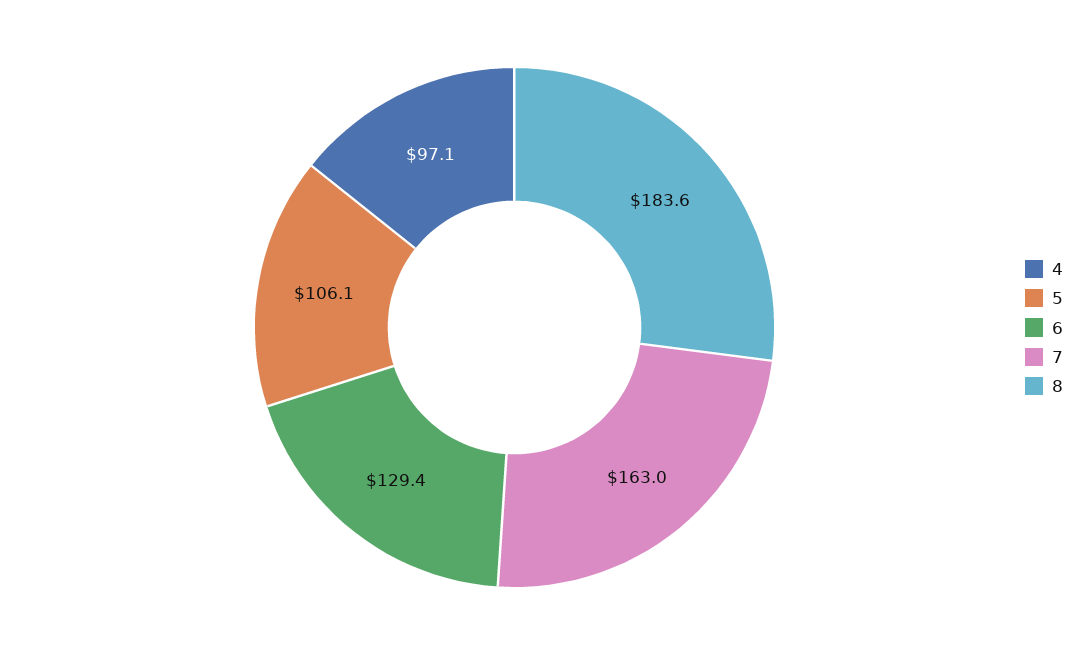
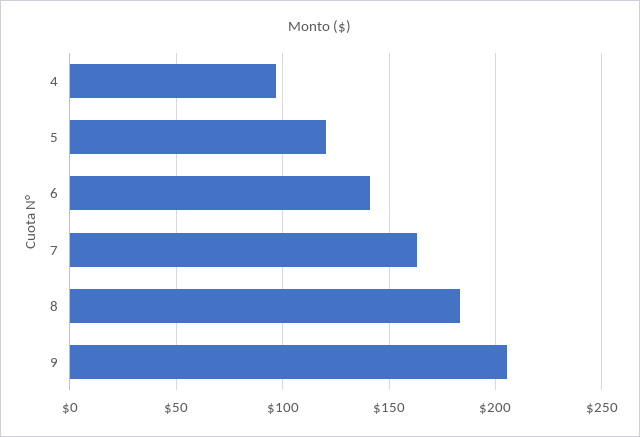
5: 106.1 -> 120
6: 129.4 -> 140
9: none -> 205

